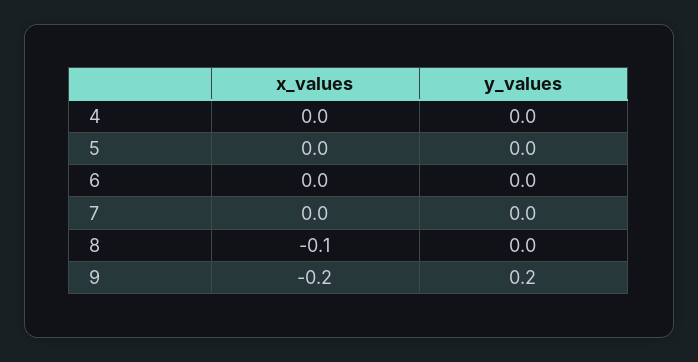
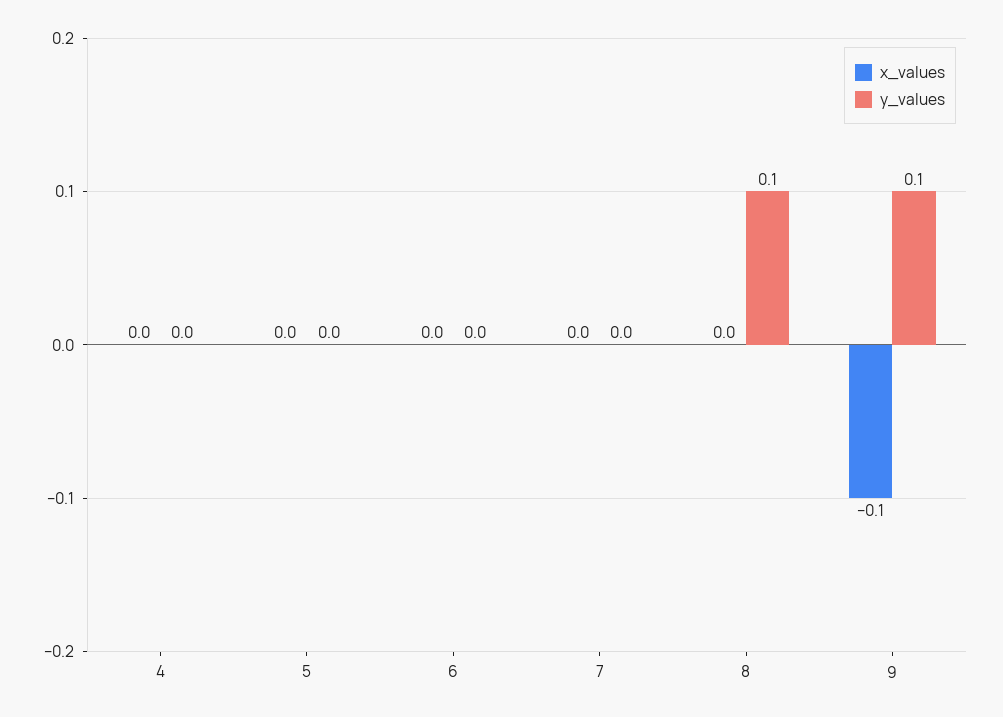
x_values, 8: -0.1 -> 0
y_values, 8: 0 -> 0.1
x_values, 9: -0.2 -> -0.1
y_values, 9: 0.2 -> 0.1

